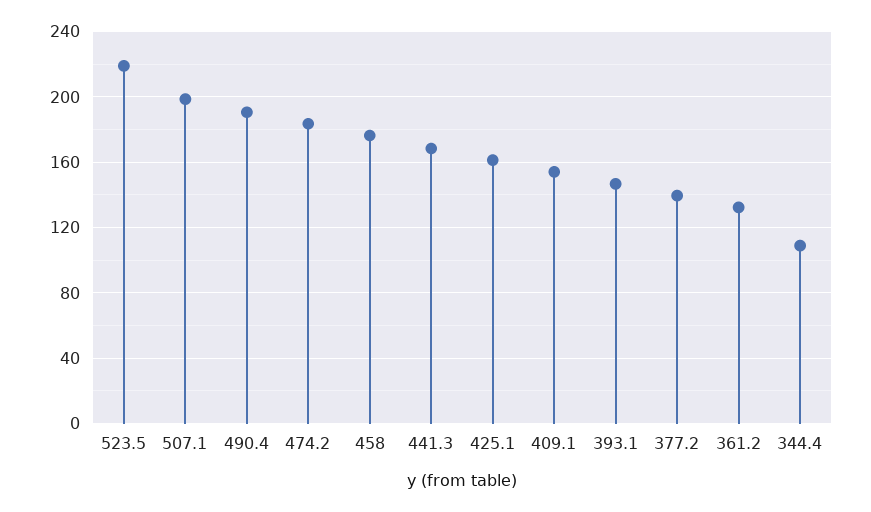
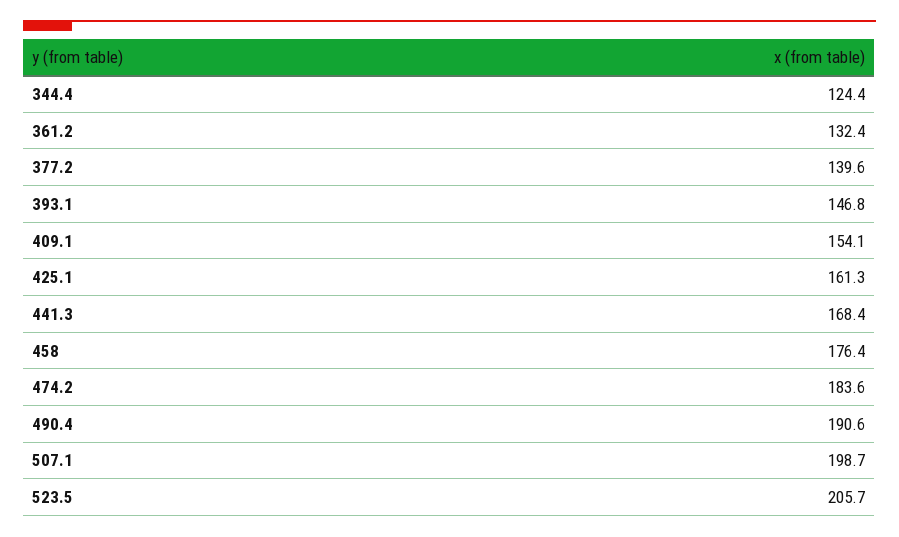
523.5: 220 -> 205.7
344.4: 110 -> 124.4

